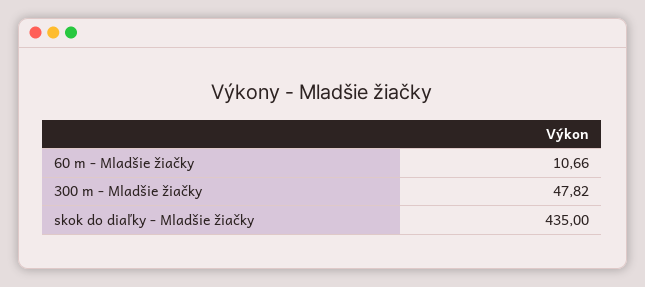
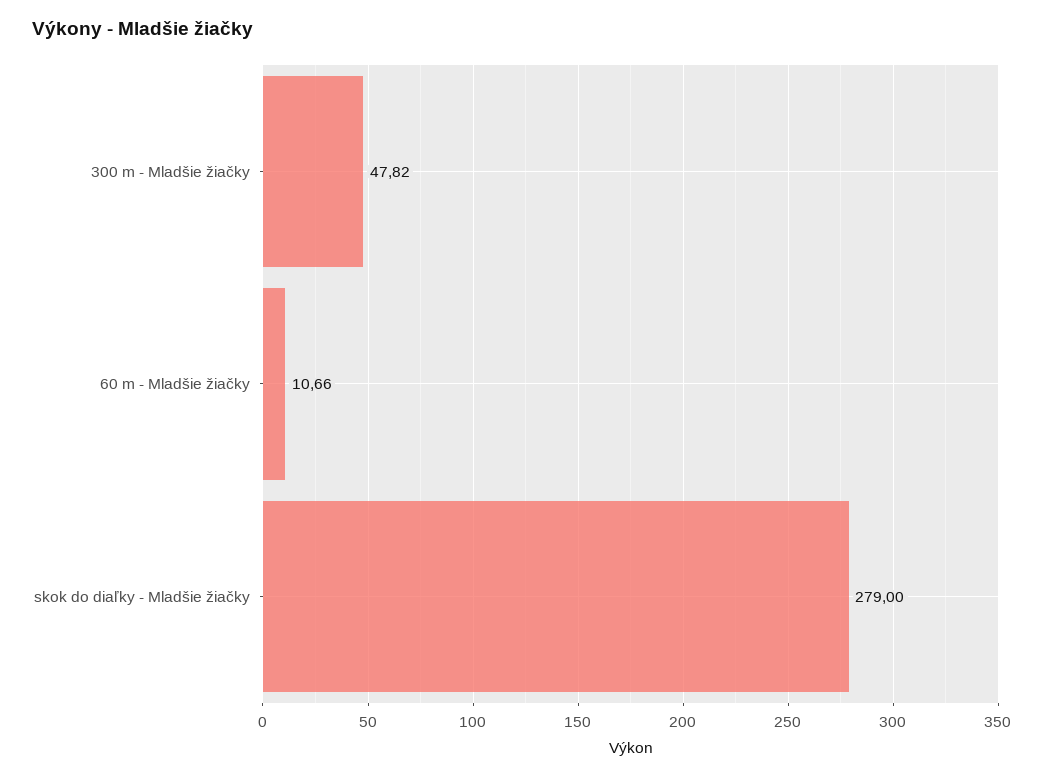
skok do diaľky - Mladšie žiačky: 435 -> 279

